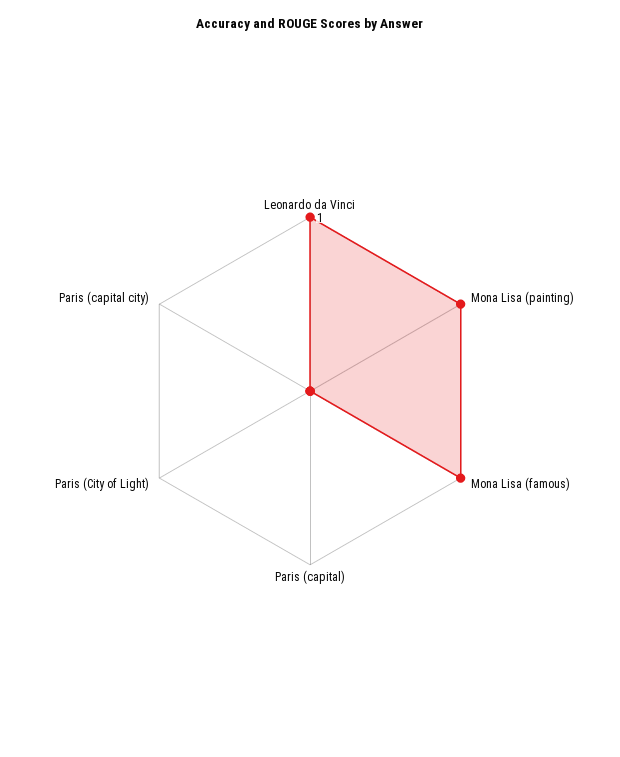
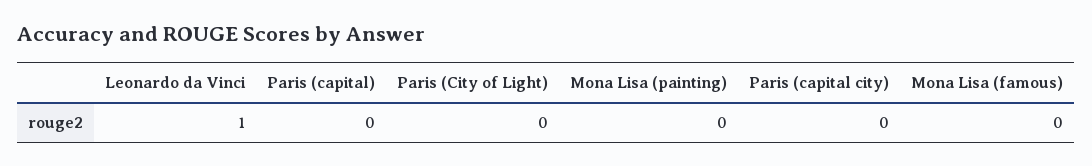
Mona Lisa (painting): 1 -> 0
Mona Lisa (famous): 1 -> 0

